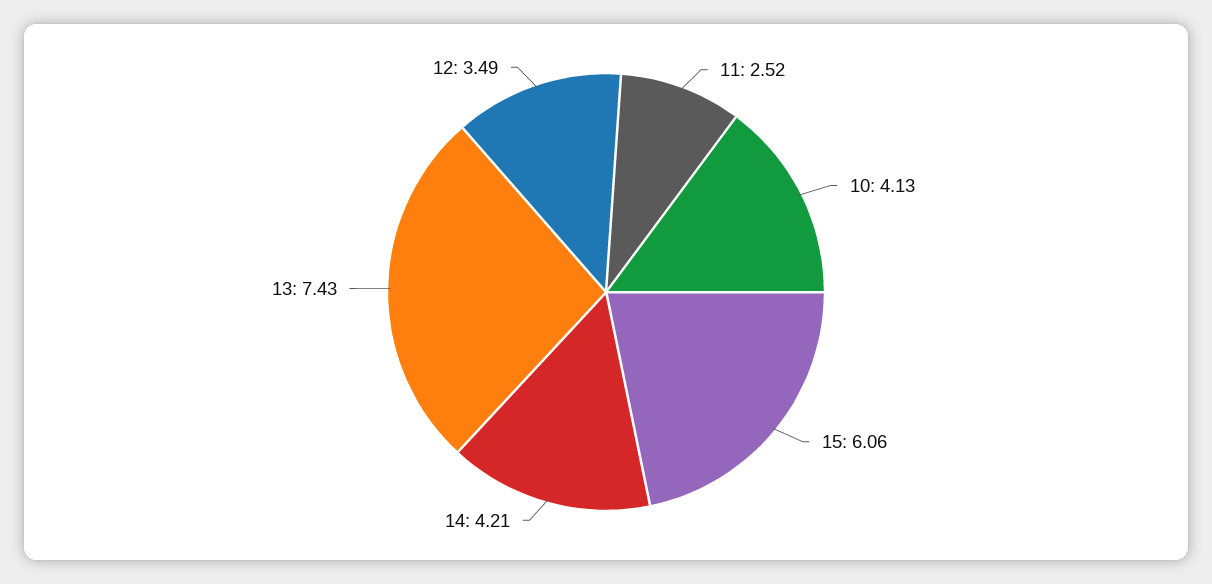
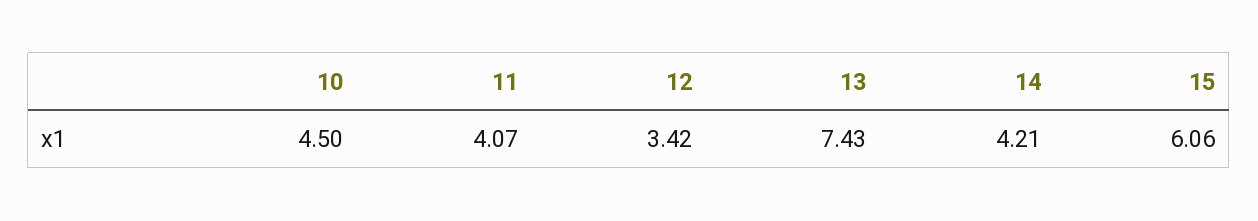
11: 2.52 -> 4.07
10: 4.13 -> 4.5
12: 3.49 -> 3.42

